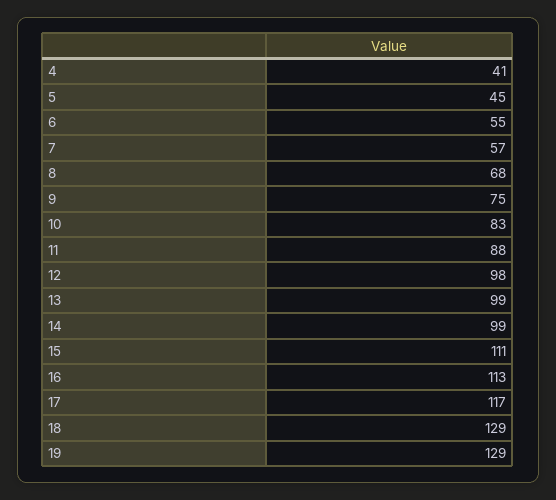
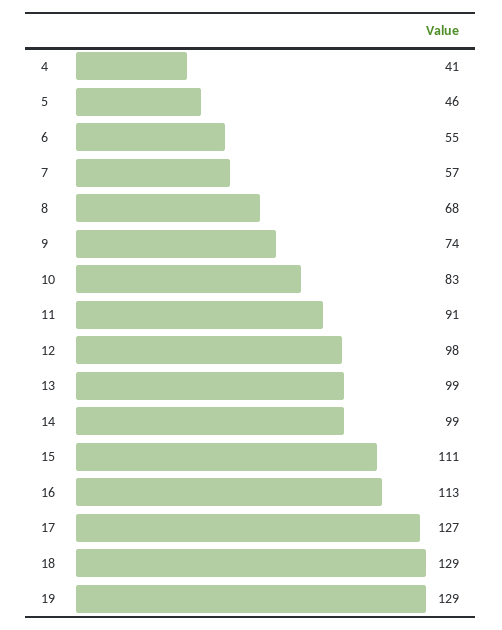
5: 45 -> 46
9: 75 -> 74
11: 88 -> 91
17: 117 -> 127

